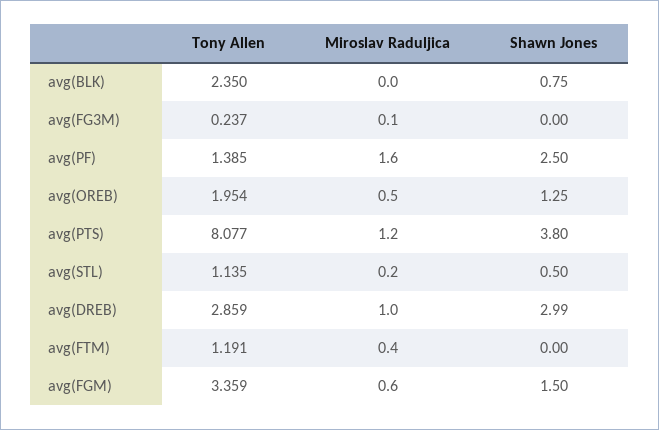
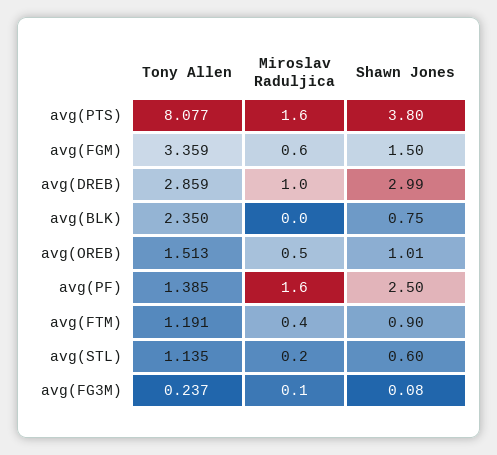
Shawn Jones, avg(FG3M): 0 -> 0.08
Tony Allen, avg(OREB): 1.954 -> 1.513
Shawn Jones, avg(OREB): 1.25 -> 1.01
Miroslav Raduljica, avg(PTS): 1.2 -> 1.6
Shawn Jones, avg(STL): 0.5 -> 0.6
Shawn Jones, avg(FTM): 0 -> 0.9

